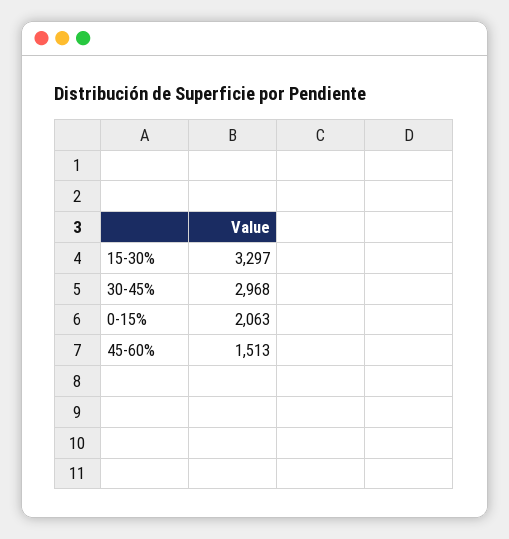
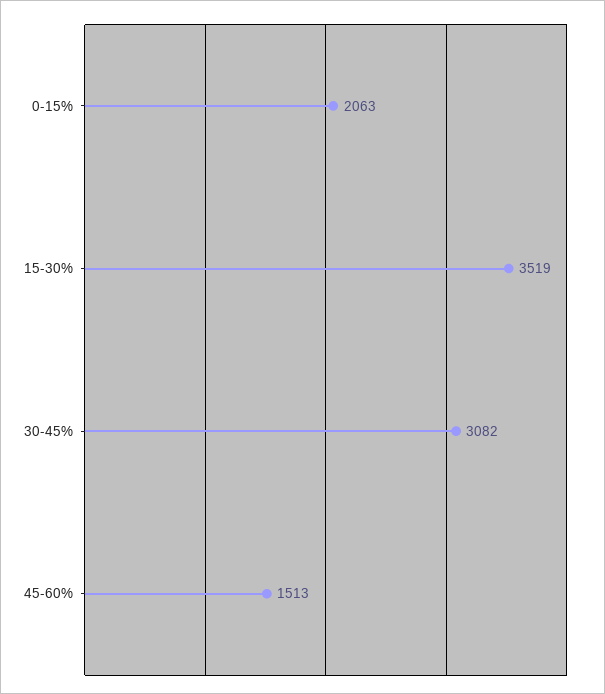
15-30%: 3297 -> 3519
30-45%: 2968 -> 3082

